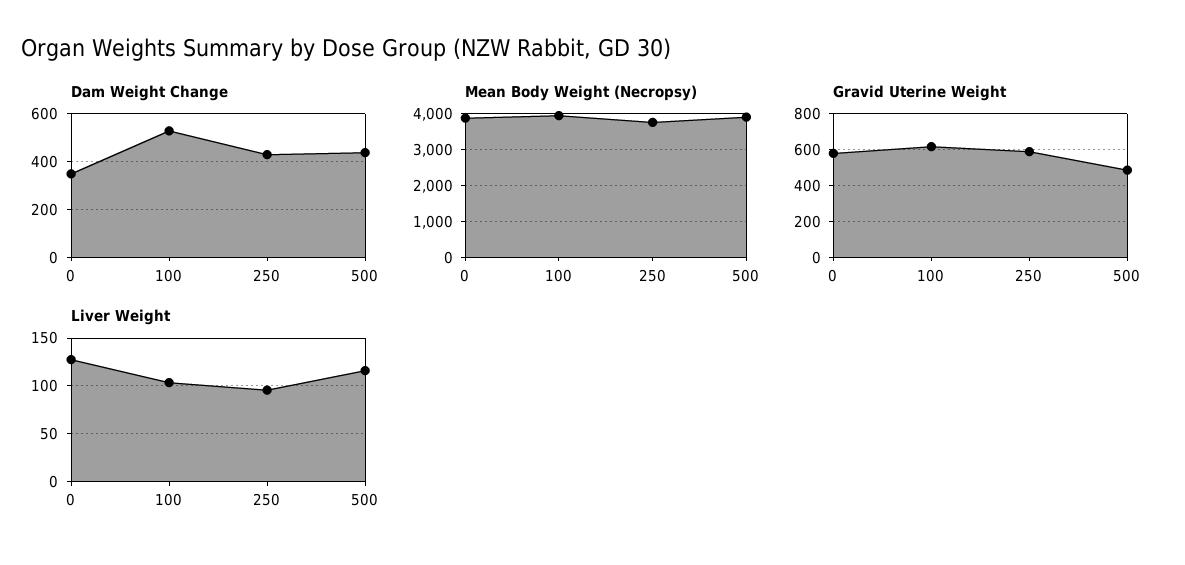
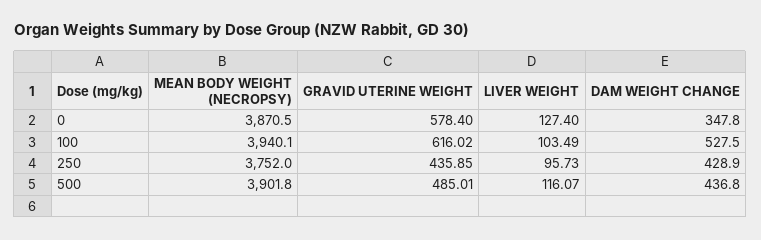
Gravid Uterine Weight, 250: 600 -> 435.85

